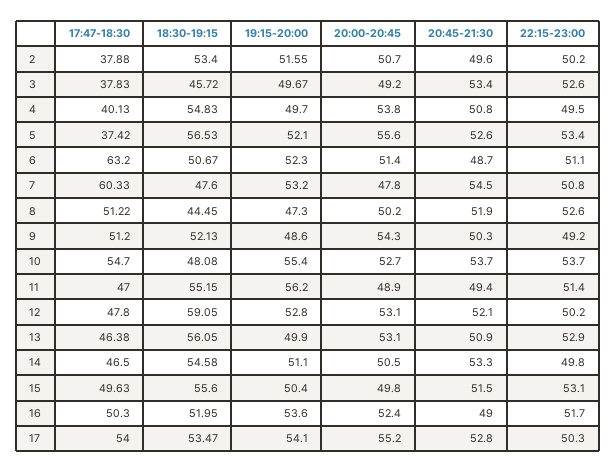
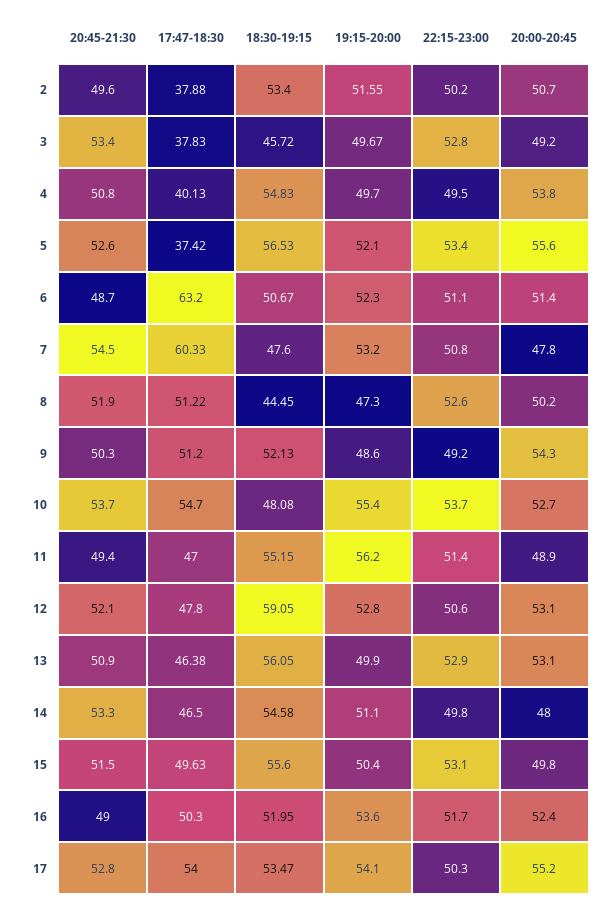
22:15-23:00, 3: 52.6 -> 52.8
22:15-23:00, 12: 50.2 -> 50.6
20:00-20:45, 14: 50.5 -> 48

